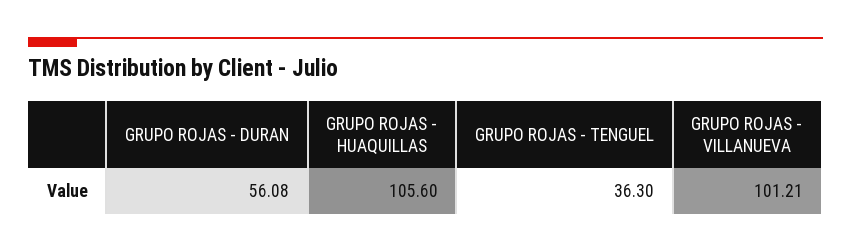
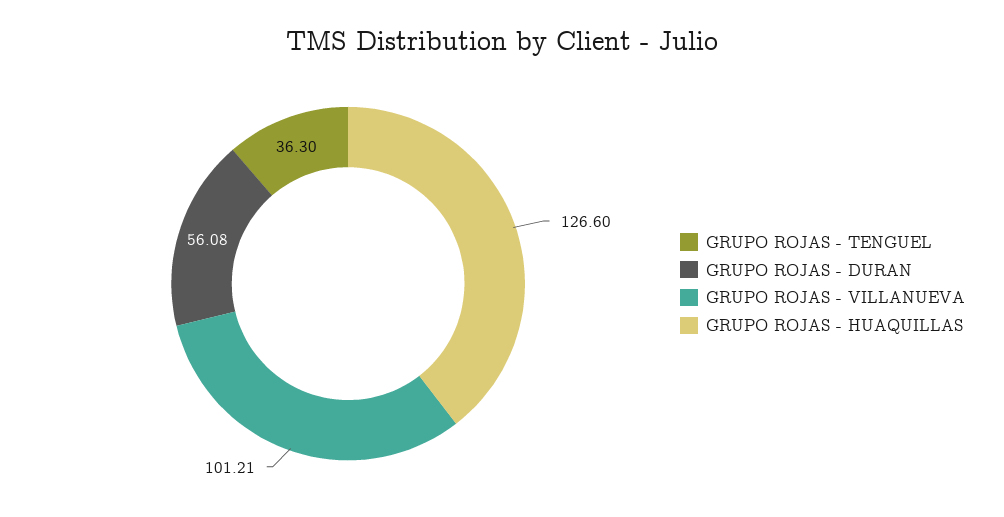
GRUPO ROJAS - HUAQUILLAS: 105.6 -> 126.6

